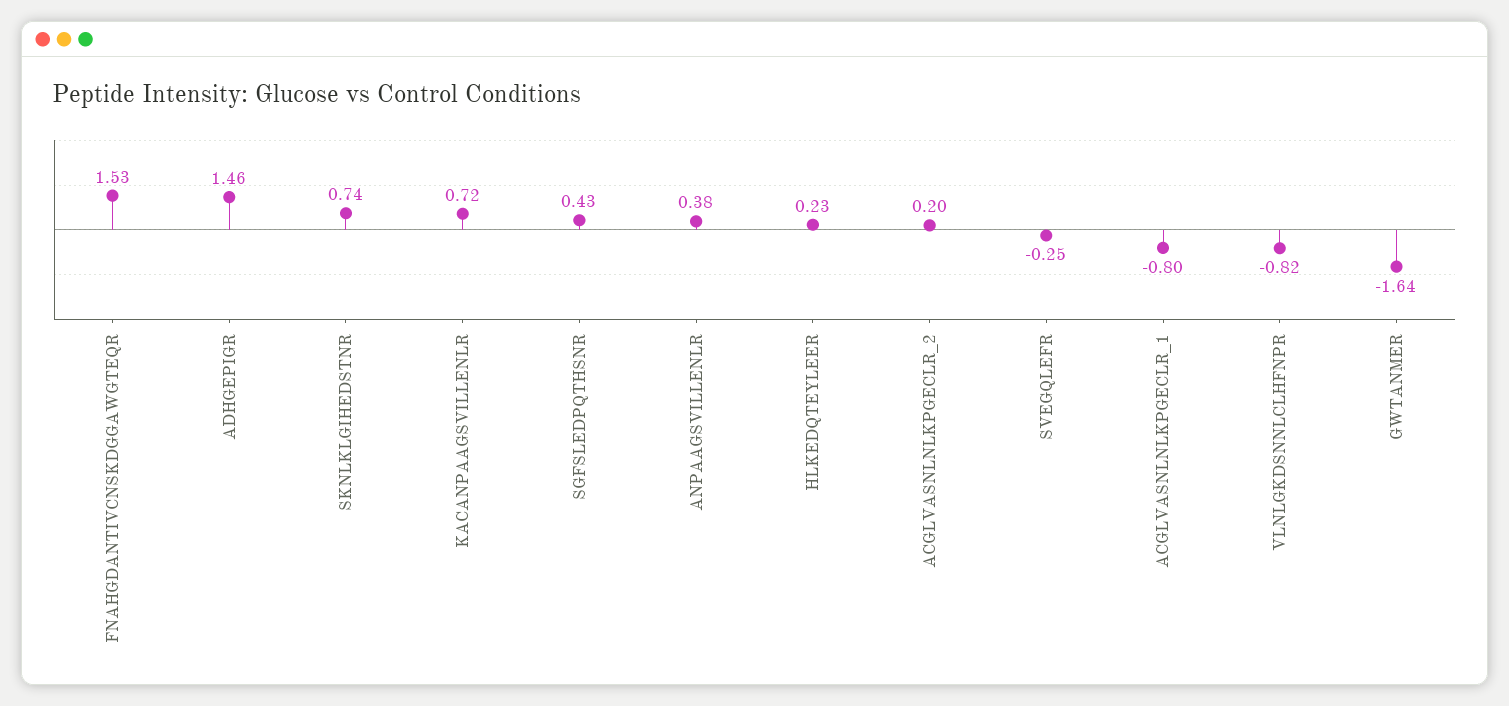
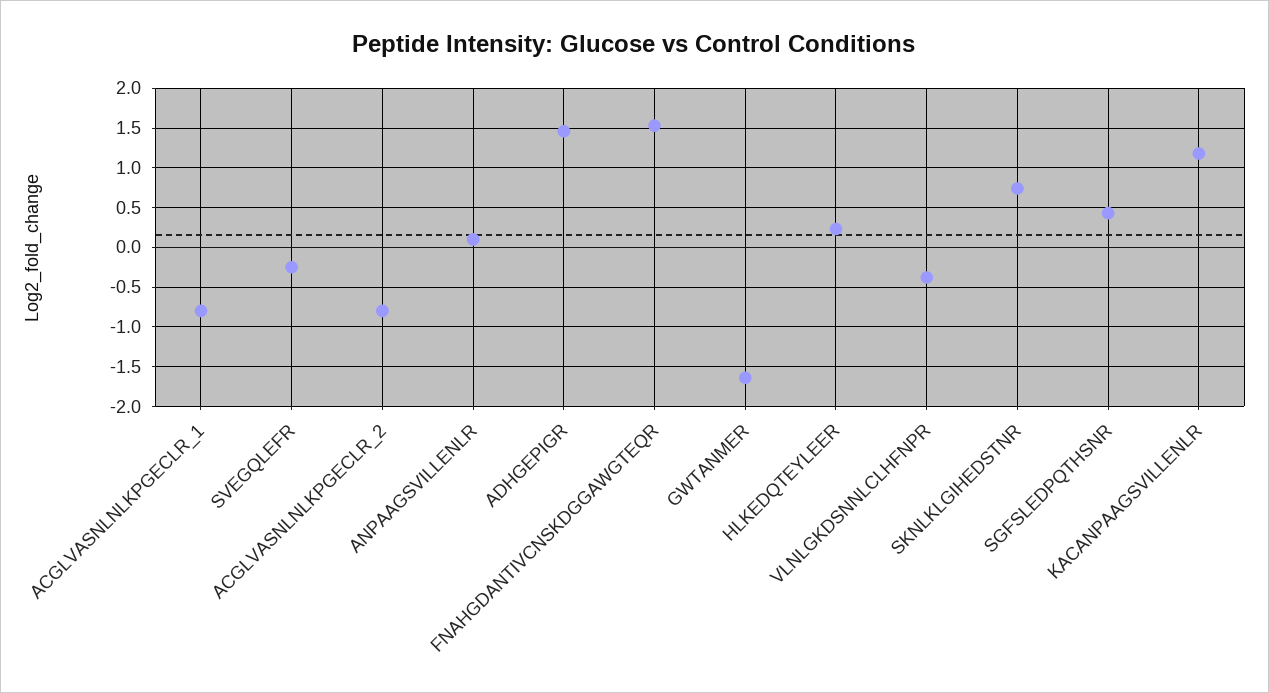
KACANPAAGSVILLENLR: 0.72 -> 1.2
ANPAAGSVILLENLR: 0.38 -> 0.1
ACGLVASNLNLKPGECLR_2: 0.2 -> -0.8
VLNLGKDSNNLCLHFNPR: -0.82 -> -0.4

